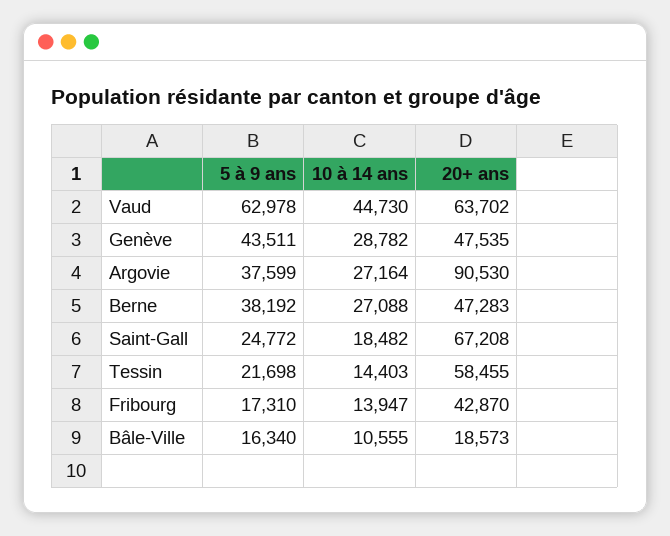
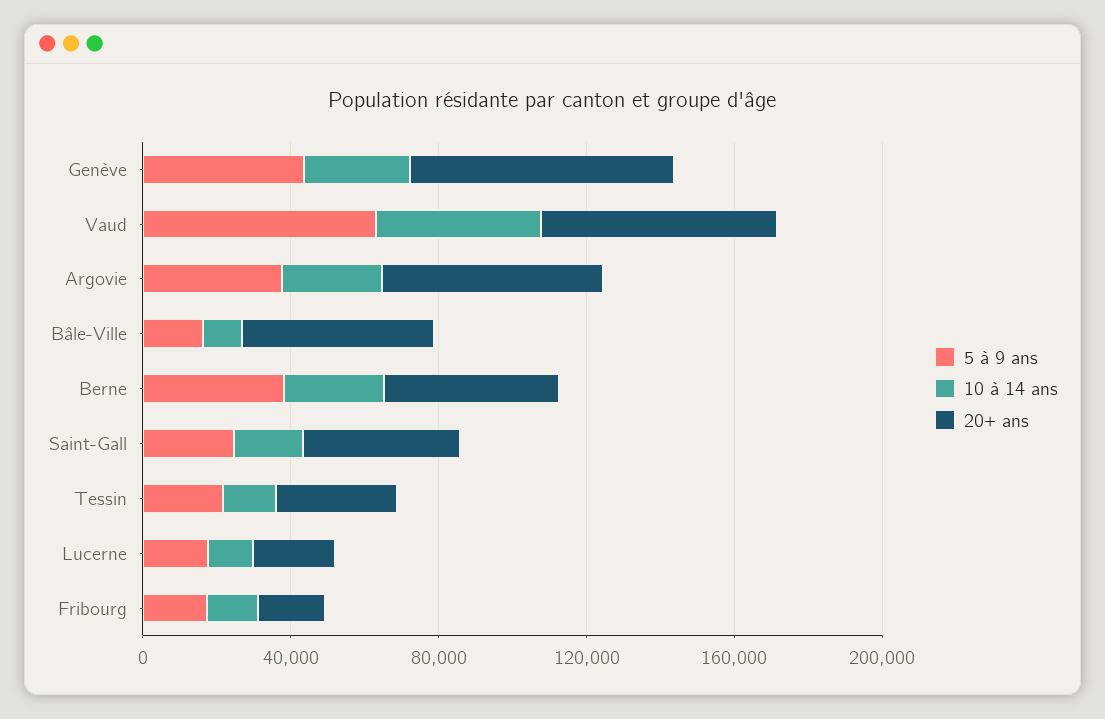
20+ ans, Genève: 47535 -> 70000
20+ ans, Argovie: 90530 -> 60000
20+ ans, Saint-Gall: 67208 -> 40000
20+ ans, Tessin: 58455 -> 30000
20+ ans, Fribourg: 42870 -> 20000
20+ ans, Bâle-Ville: 18573 -> 50000
5 à 9 ans, Lucerne: none -> 20000
10 à 14 ans, Lucerne: none -> 10000
20+ ans, Lucerne: none -> 20000

